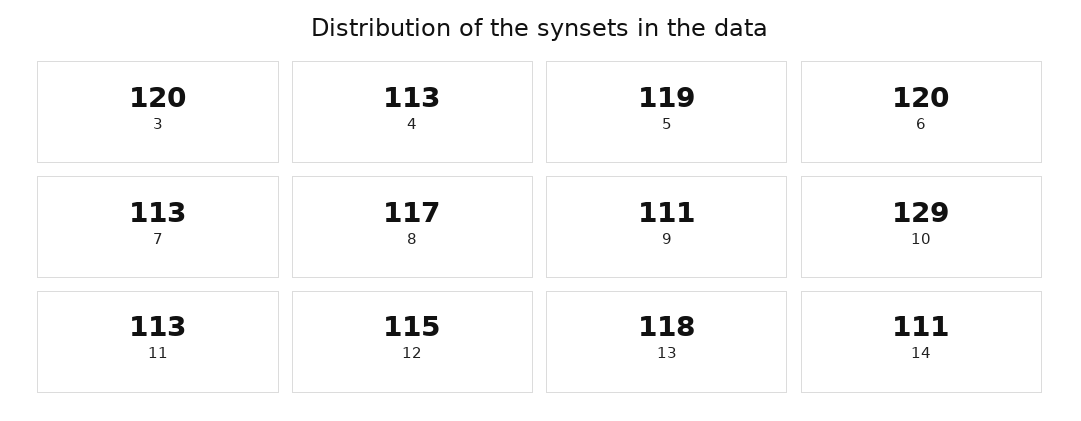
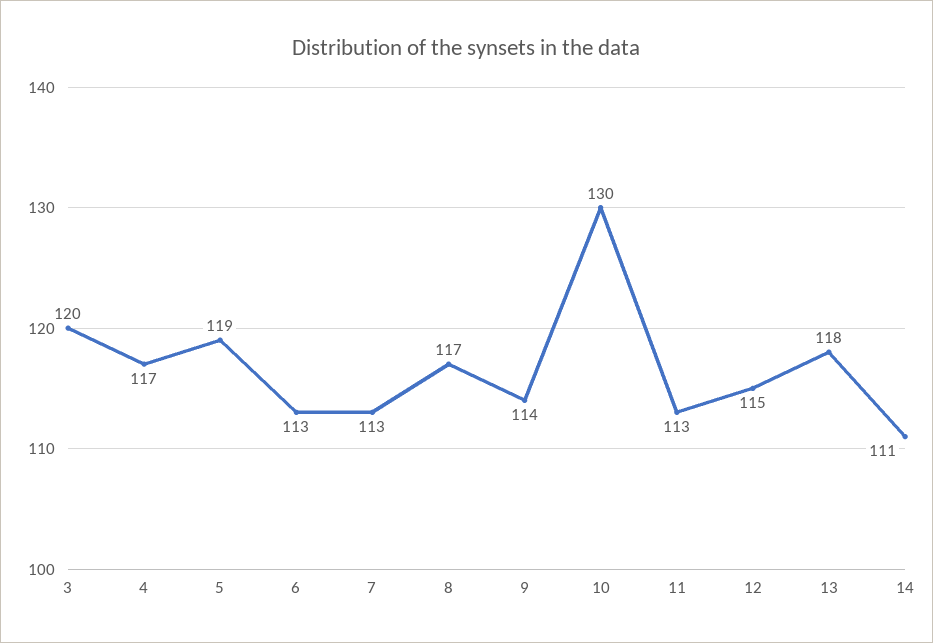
4: 113 -> 117
6: 120 -> 113
9: 111 -> 114
10: 129 -> 130

